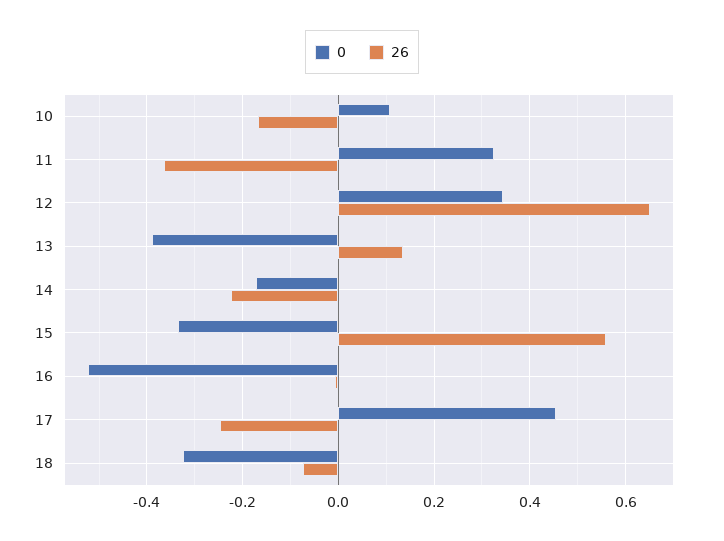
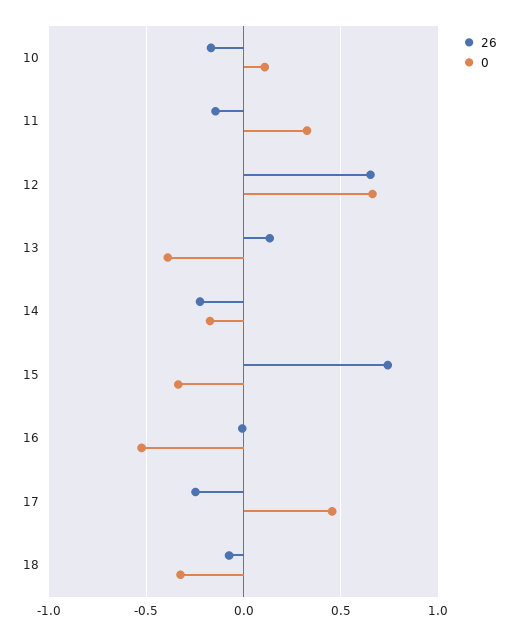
26, 11: -0.36 -> -0.15
0, 12: 0.34 -> 0.65
26, 15: 0.56 -> 0.75

